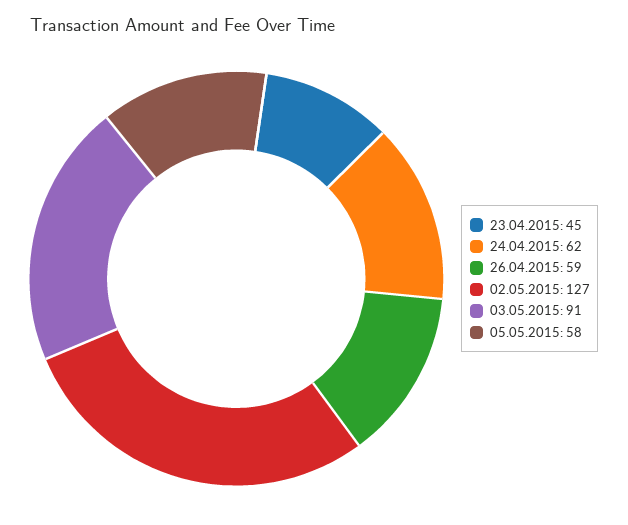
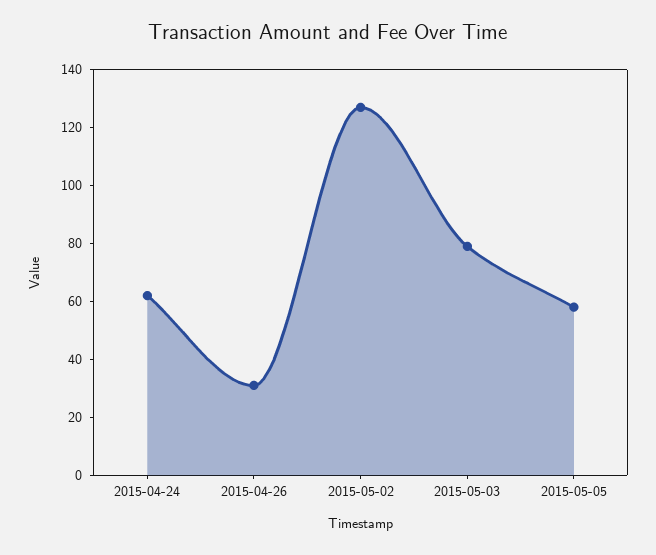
23.04.2015: 45 -> none
26.04.2015: 59 -> 30
03.05.2015: 91 -> 80

